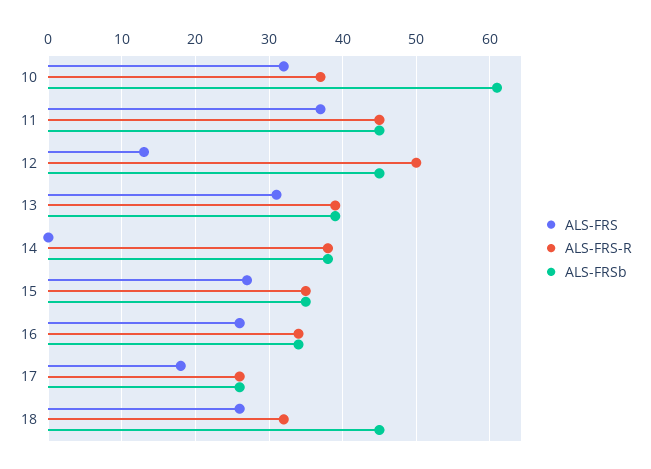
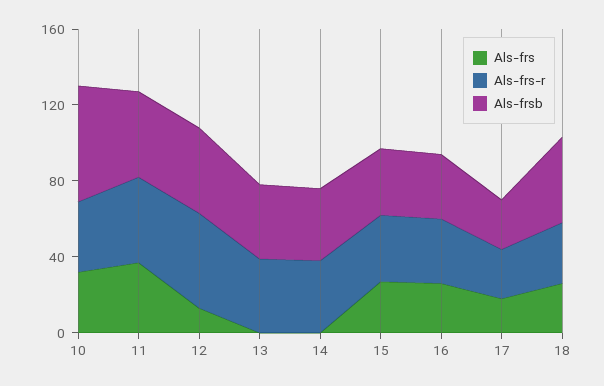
ALS-FRS, 13: 31 -> 0

